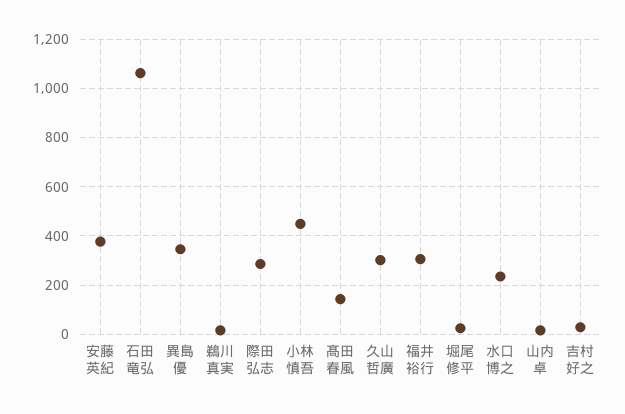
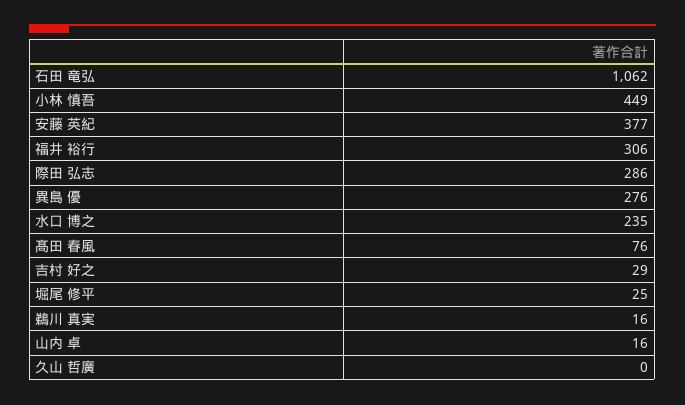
異島 優: 350 -> 276
髙田 春風: 150 -> 76
久山 哲廣: 300 -> 0

